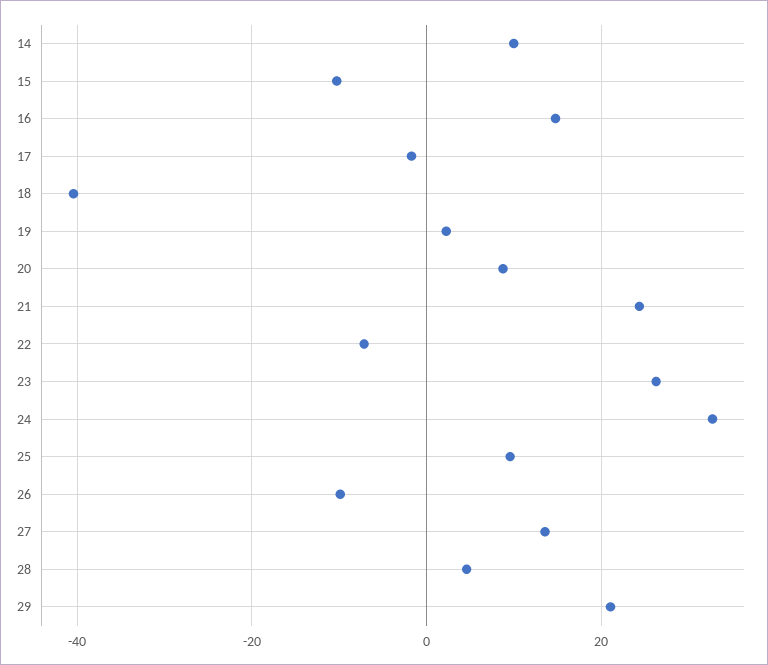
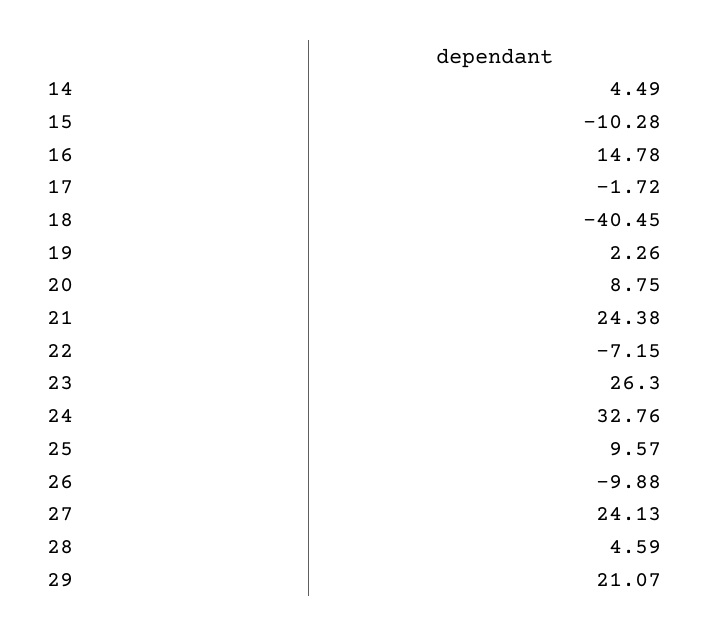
14: 10 -> 4.49
27: 14 -> 24.13

